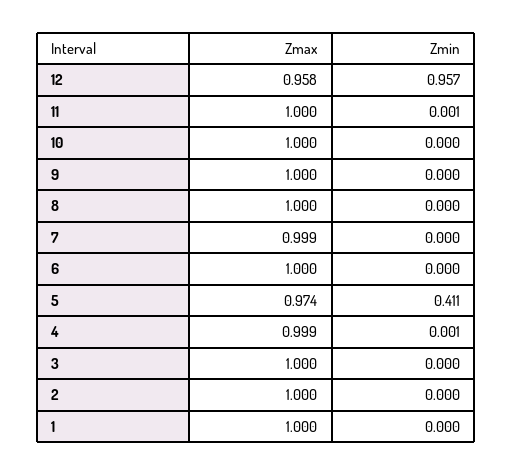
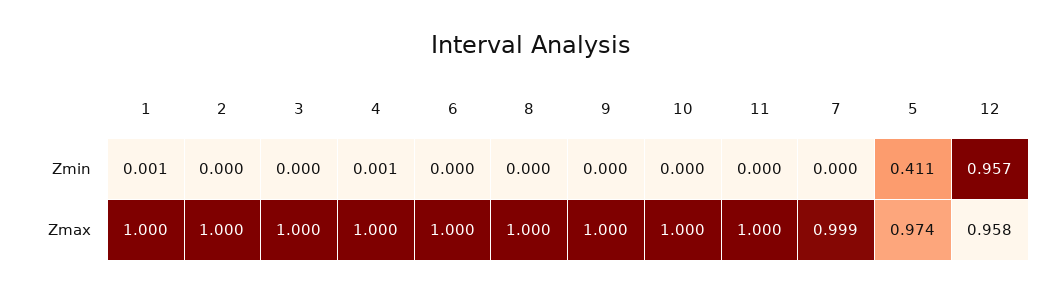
Zmin, 11: 0.001 -> 0
Zmax, 4: 0.999 -> 1
Zmin, 1: 0 -> 0.001

